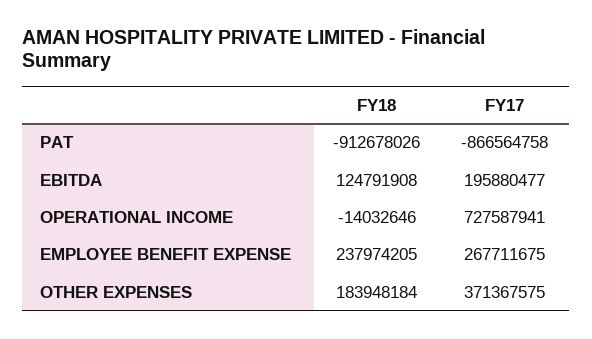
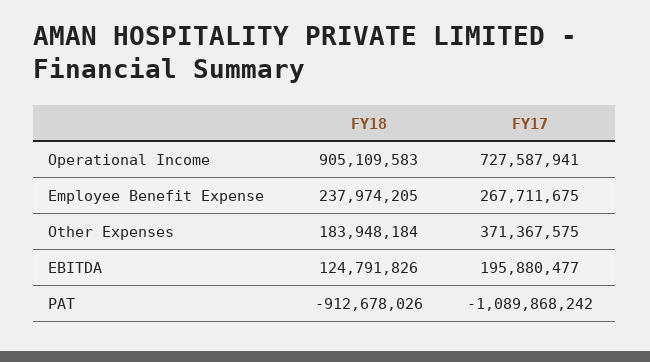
FY17, PAT: -866564758 -> -1089868242
FY18, EBITDA: 124791908 -> 124791826
FY18, OPERATIONAL INCOME: -14032646 -> 905109583

